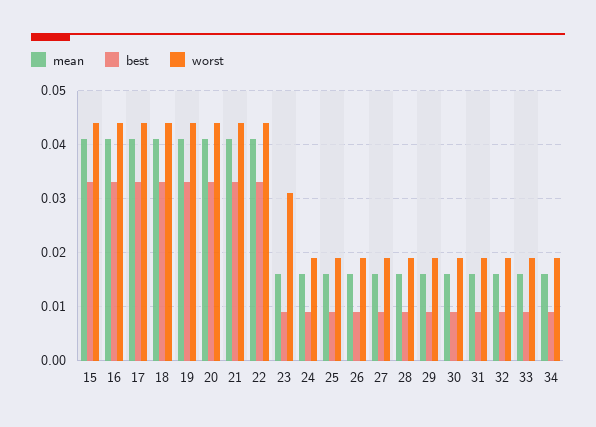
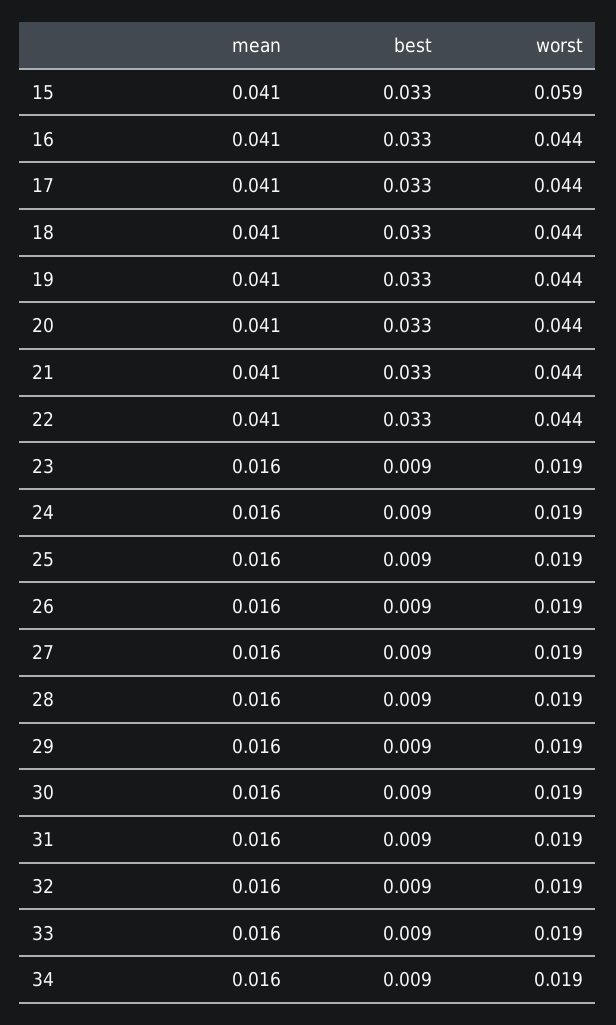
worst, 15: 0.045 -> 0.059
worst, 23: 0.03 -> 0.019

